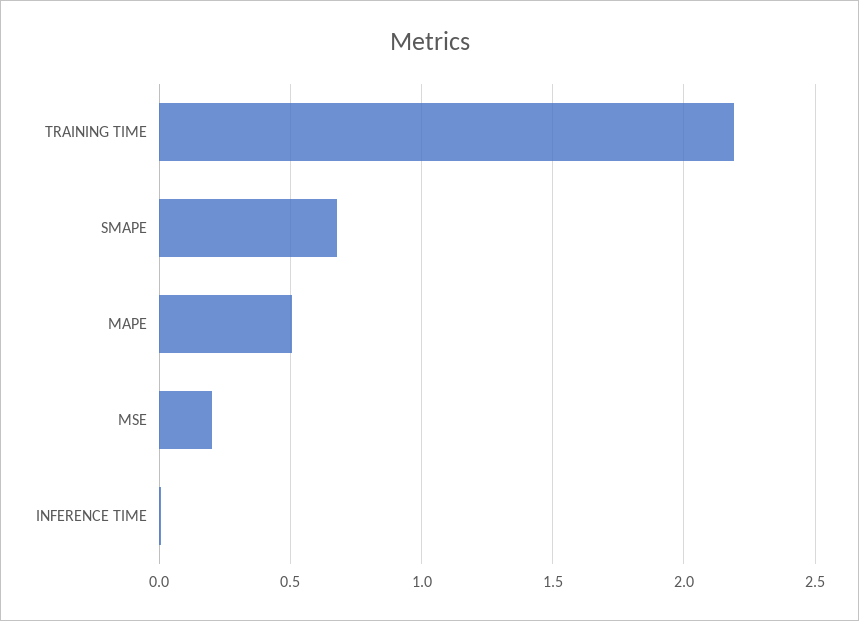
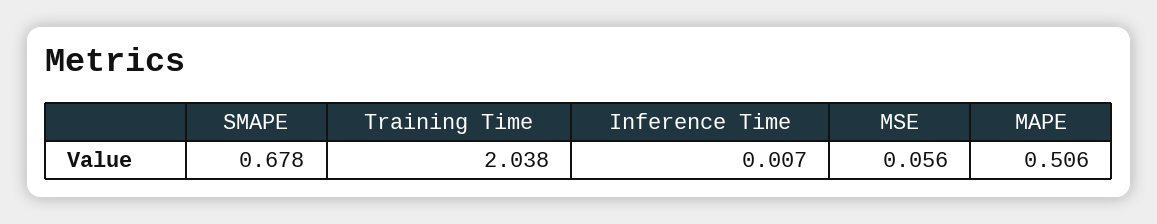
TRAINING TIME: 2.2 -> 2.038
MSE: 0.2 -> 0.056

